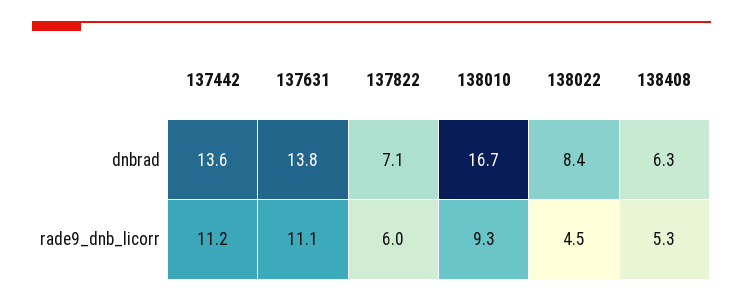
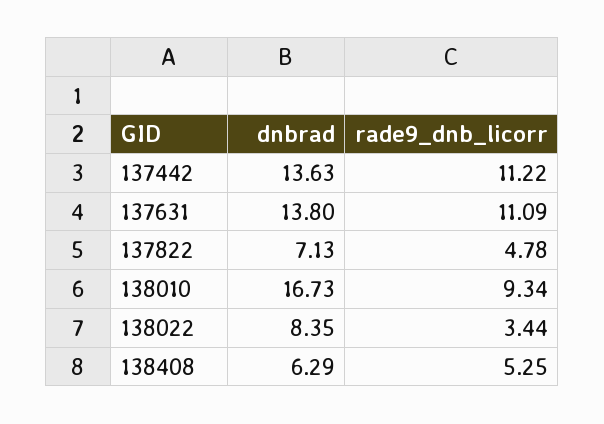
137822, rade9_dnb_licorr: 6 -> 4.78
138022, rade9_dnb_licorr: 4.5 -> 3.44

